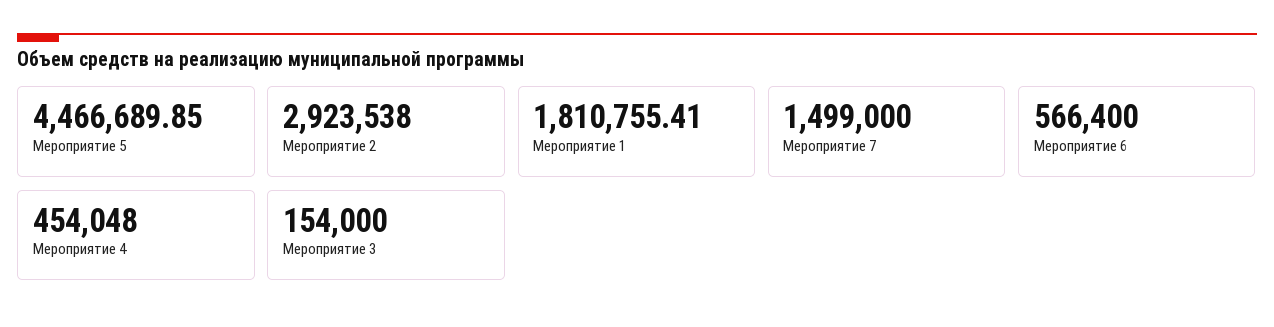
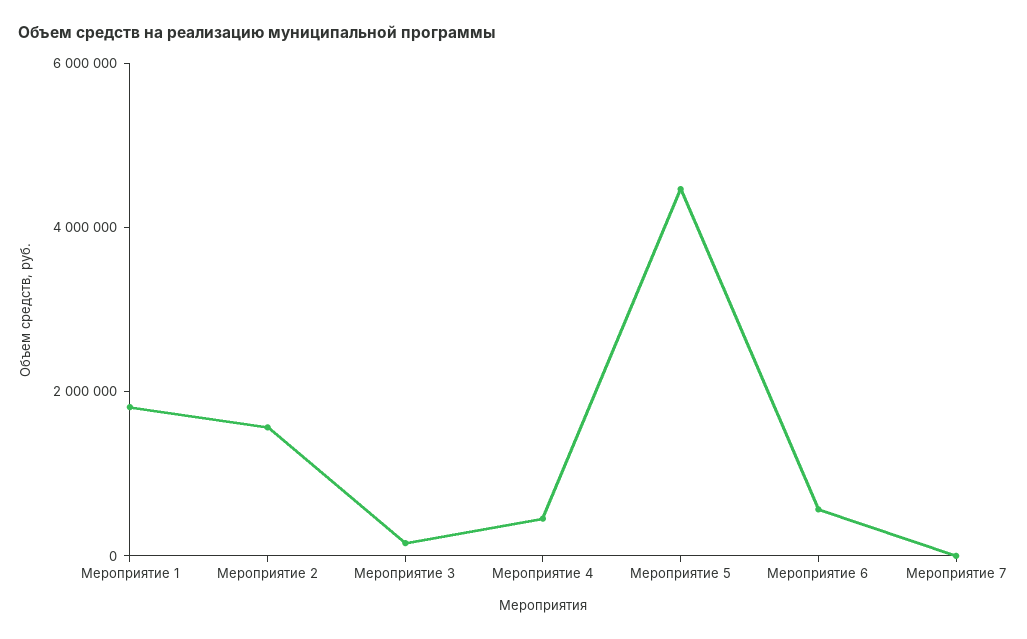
Мероприятие 2: 2923538 -> 1500000
Мероприятие 7: 1499000 -> 0

